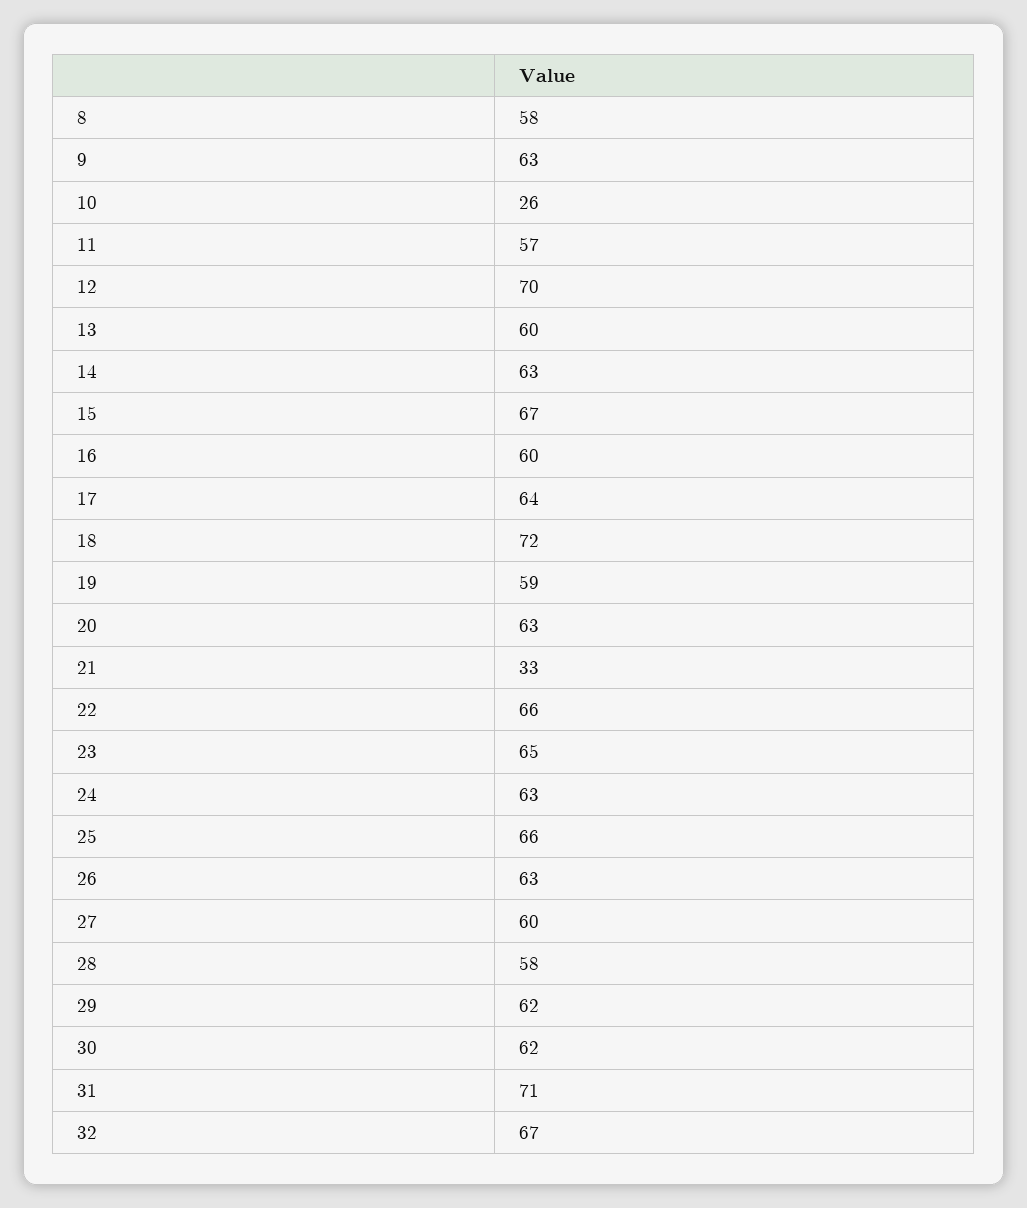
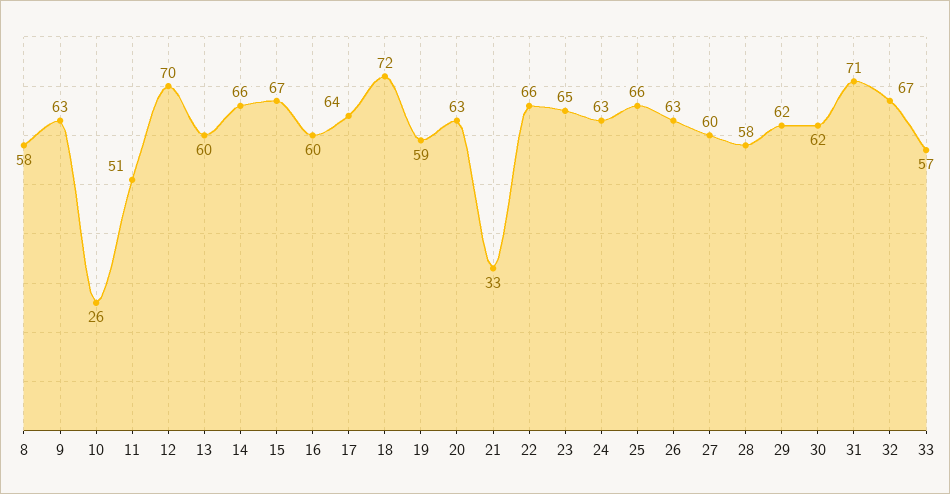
11: 57 -> 51
14: 63 -> 66
33: none -> 57

